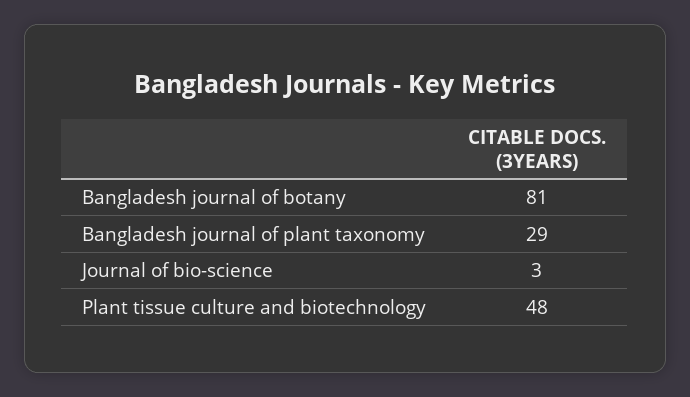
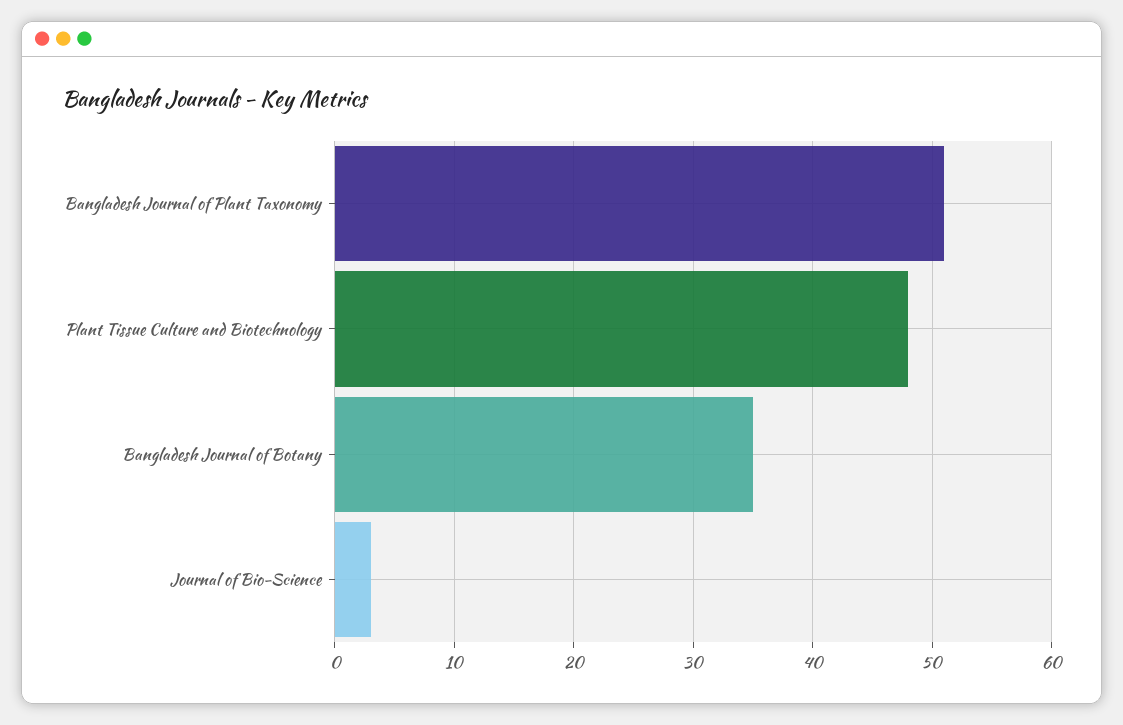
Bangladesh journal of botany: 81 -> 35
Bangladesh journal of plant taxonomy: 29 -> 51

